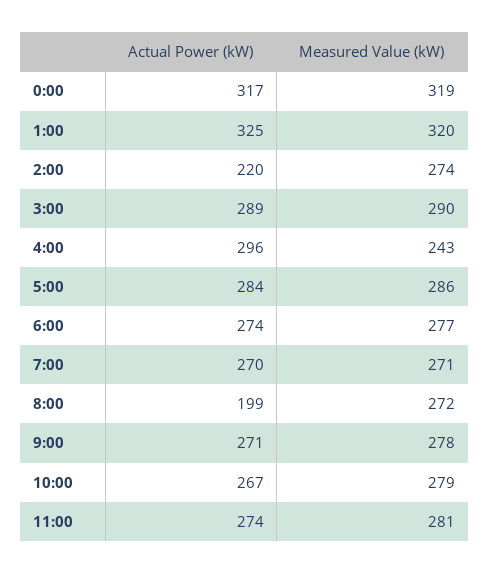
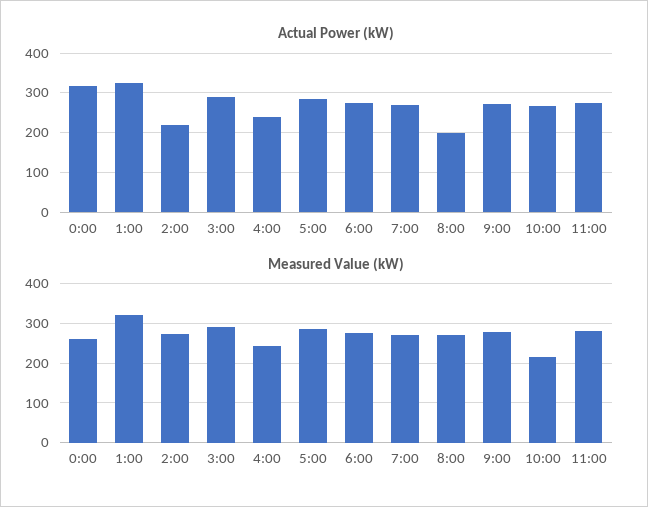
Measured Value (kW), 0:00: 319 -> 260
Actual Power (kW), 4:00: 296 -> 240
Measured Value (kW), 10:00: 279 -> 220

